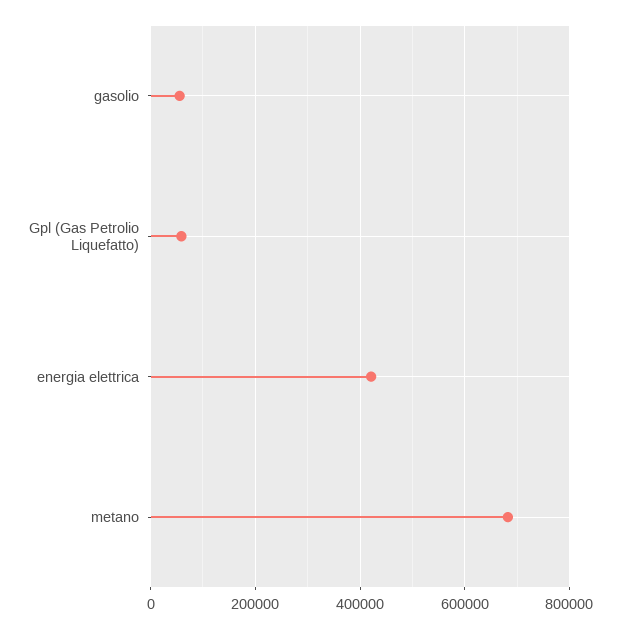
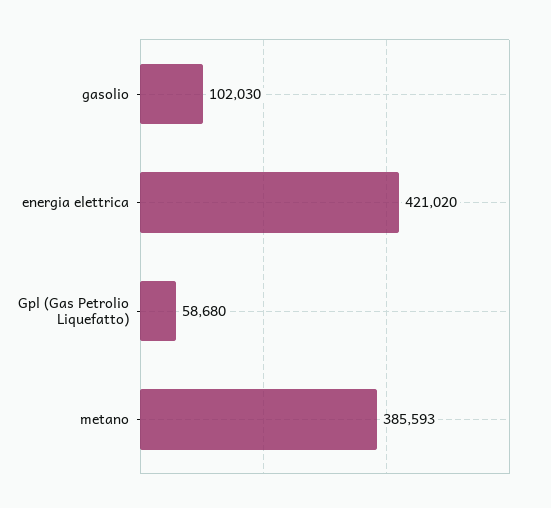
gasolio: 60000 -> 102030
metano: 680000 -> 385593

